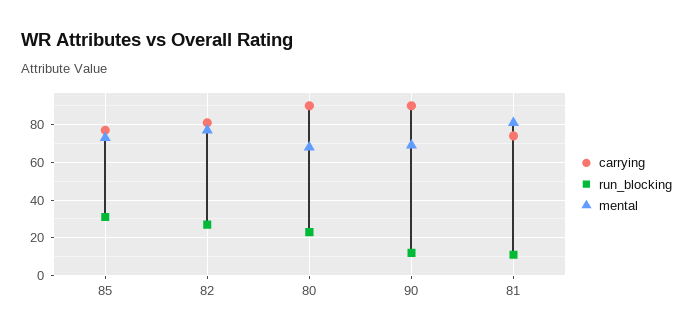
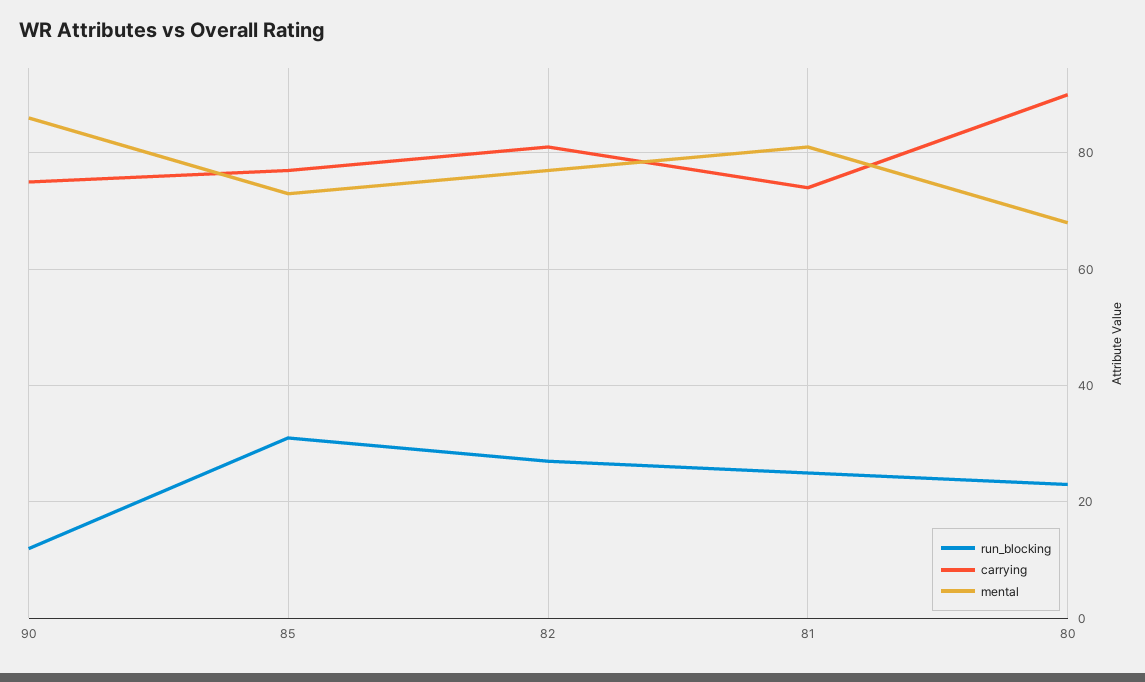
carrying, 90: 90 -> 75
mental, 90: 70 -> 85
run_blocking, 81: 10 -> 25

